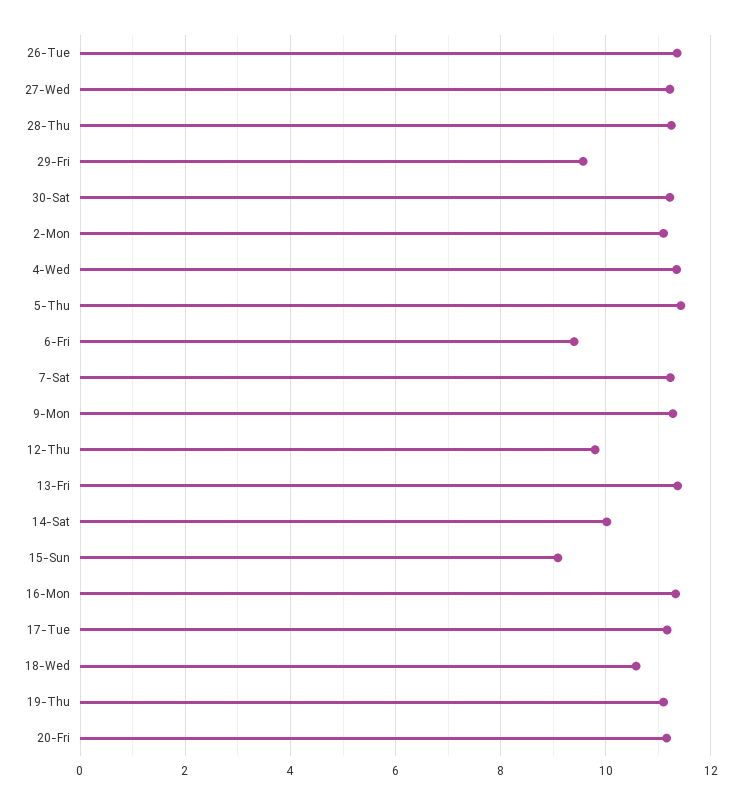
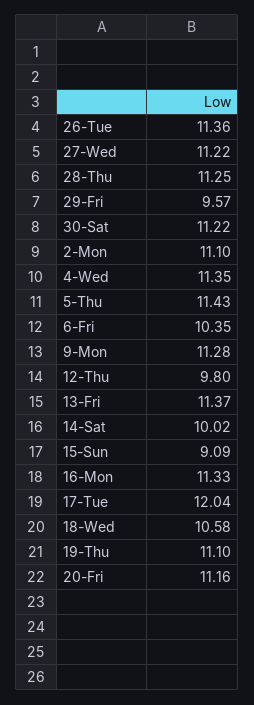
6-Fri: 9.4 -> 10.35
7-Sat: 11.2 -> none
17-Tue: 11.2 -> 12.04

